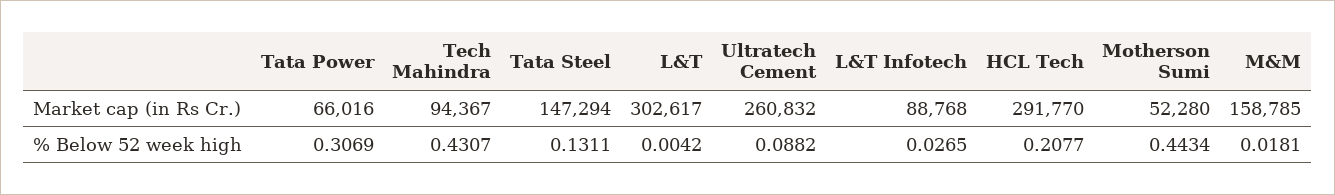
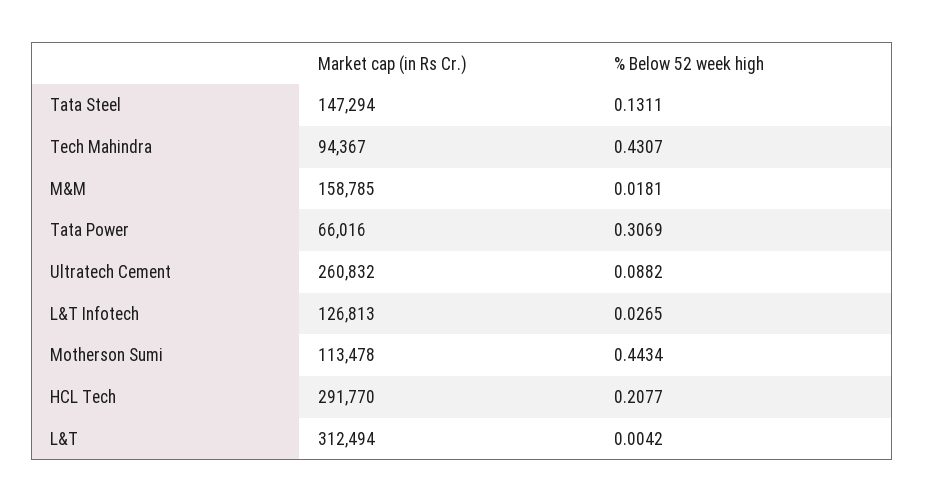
L&T, Market cap (in Rs Cr.): 302617 -> 312494
L&T Infotech, Market cap (in Rs Cr.): 88768 -> 126813
Motherson Sumi, Market cap (in Rs Cr.): 52280 -> 113478

